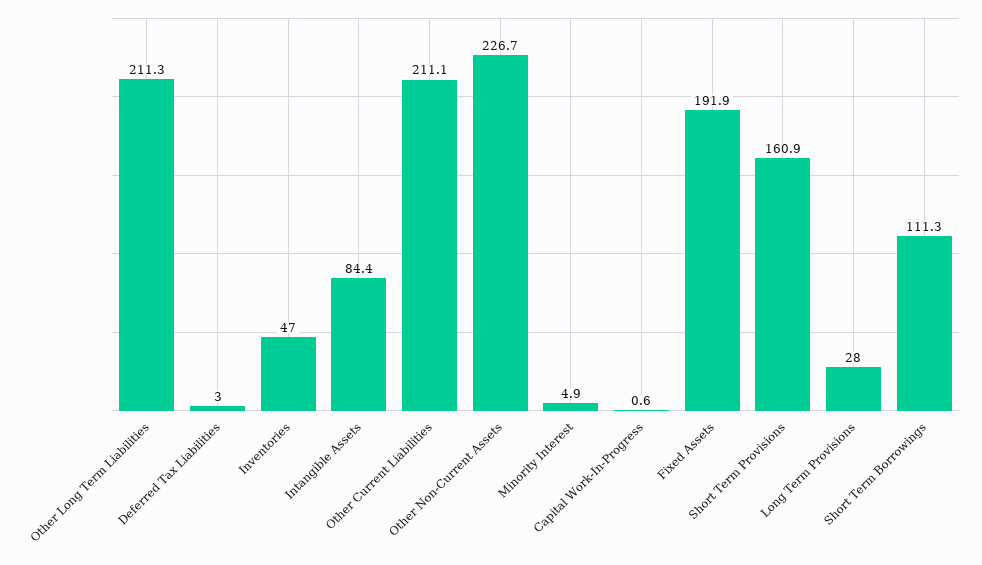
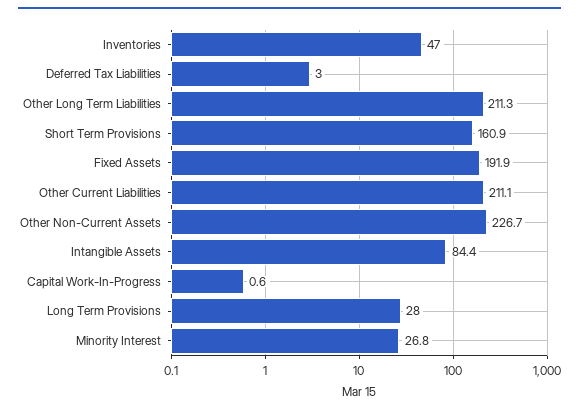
Minority Interest: 4.9 -> 26.8
Short Term Borrowings: 111.3 -> none

